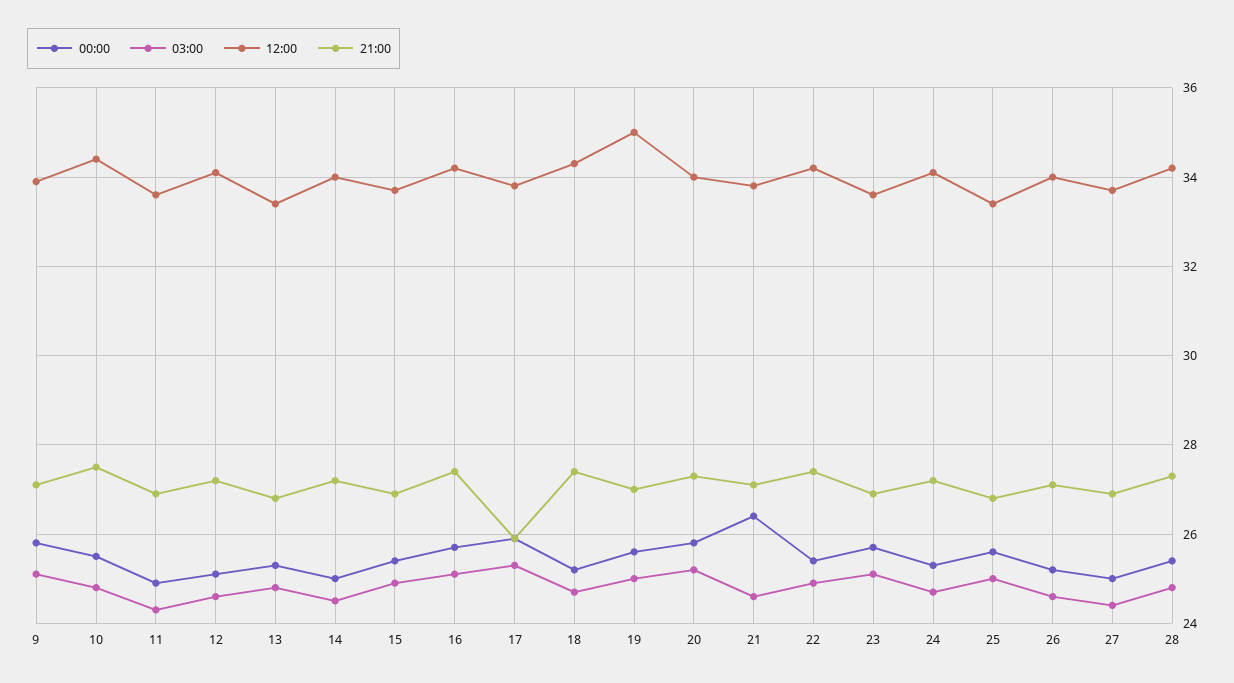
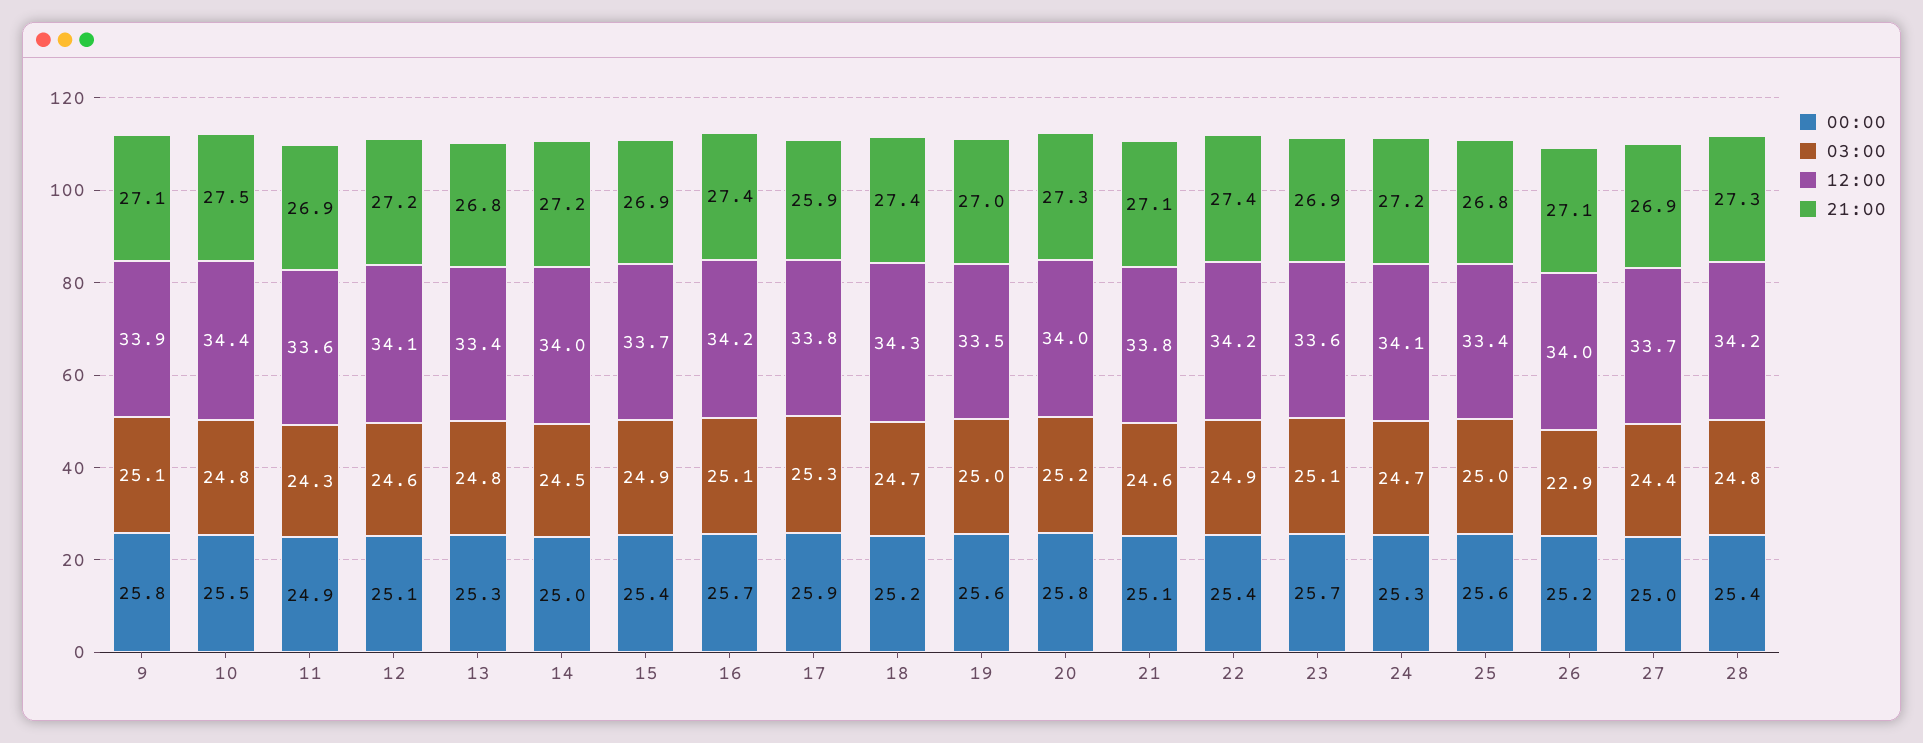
12:00, 19: 35 -> 33.5
00:00, 21: 26.5 -> 25.1
03:00, 26: 24.5 -> 22.9

